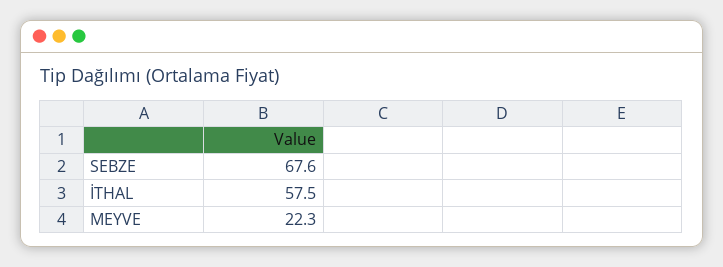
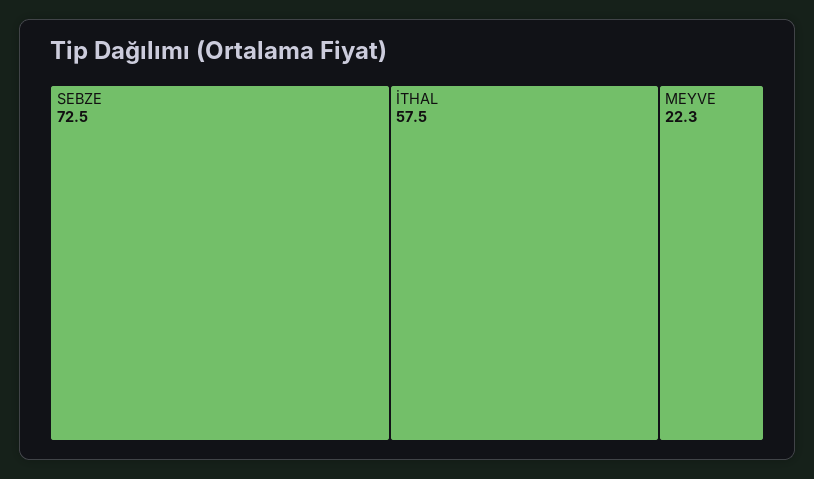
SEBZE: 67.6 -> 72.5

